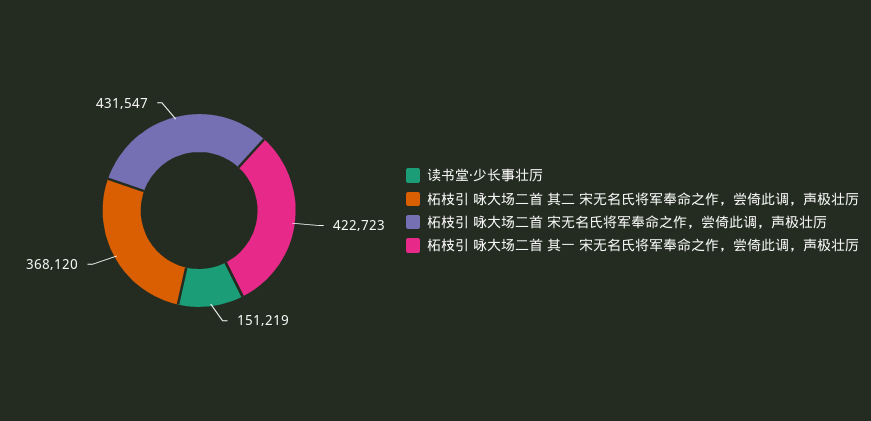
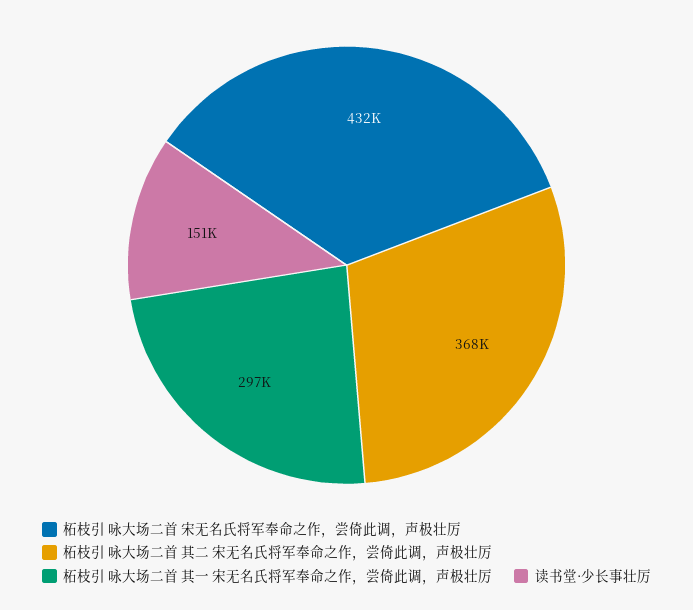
柘枝引 咏大场二首 其一 宋无名氏将军奉命之作，尝倚此调，声极壮厉: 422723 -> 297000

